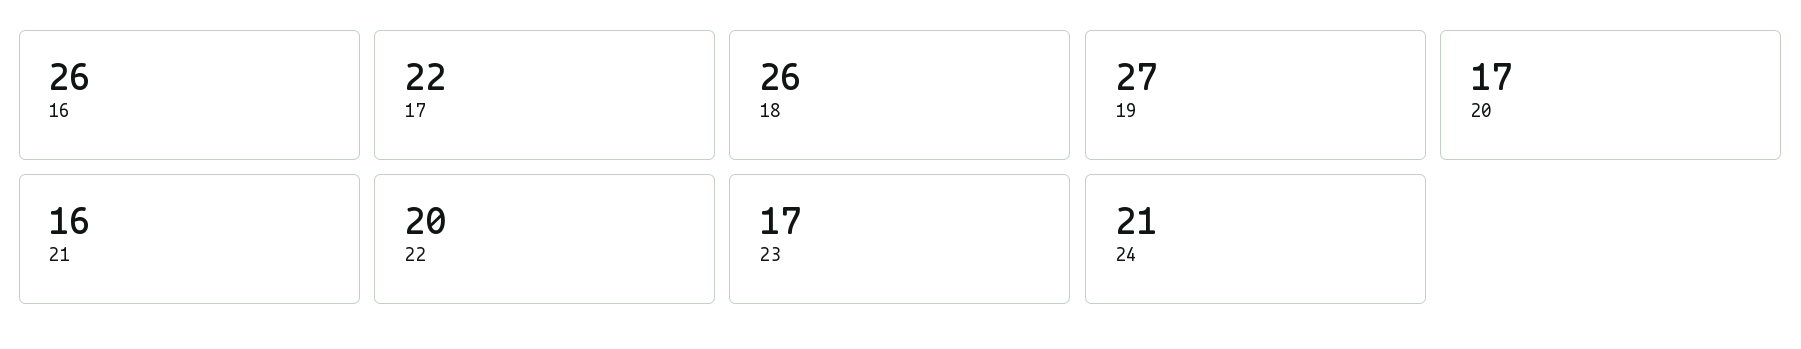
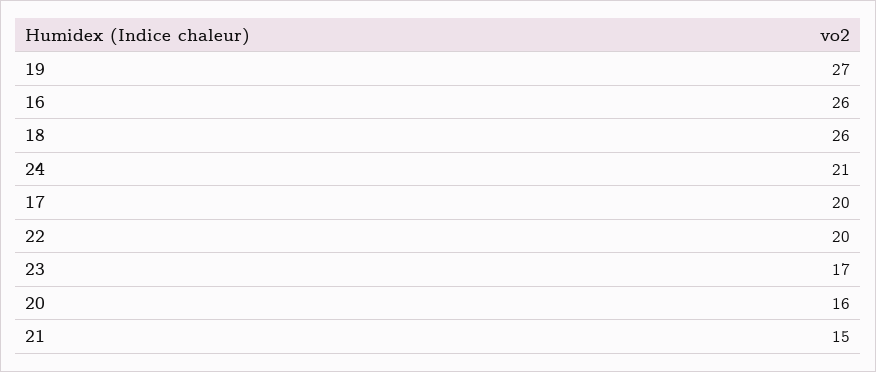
17: 22 -> 20
20: 17 -> 16
21: 16 -> 15

